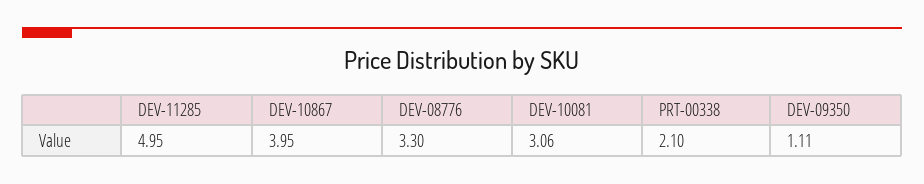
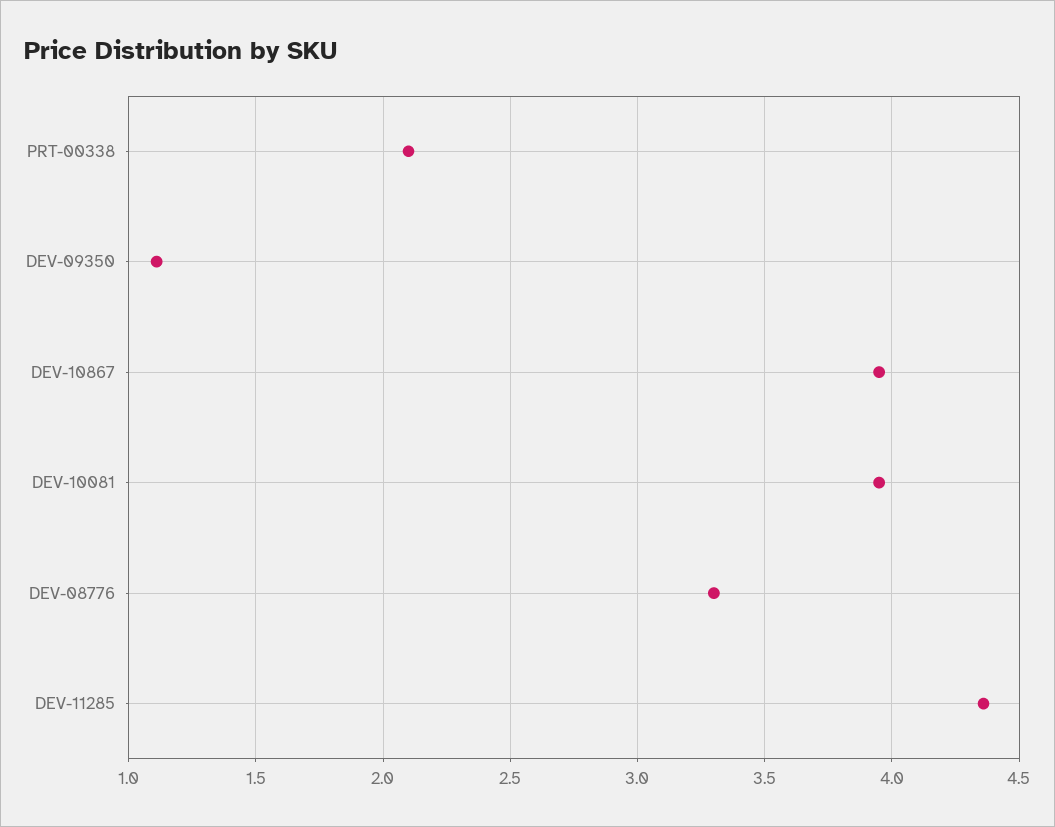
DEV-11285: 4.95 -> 4.35
DEV-10081: 3.06 -> 3.95

